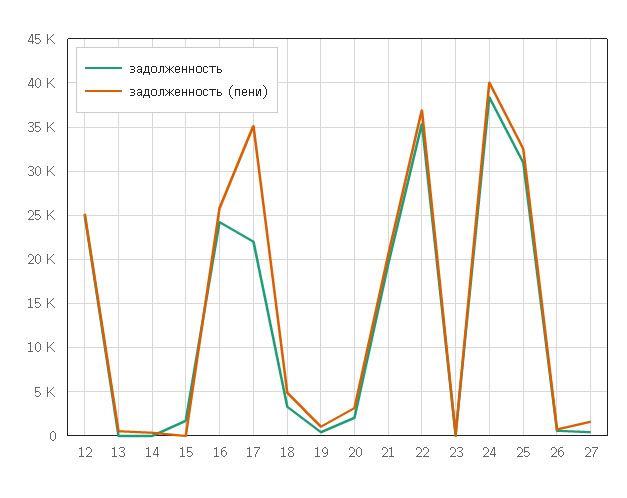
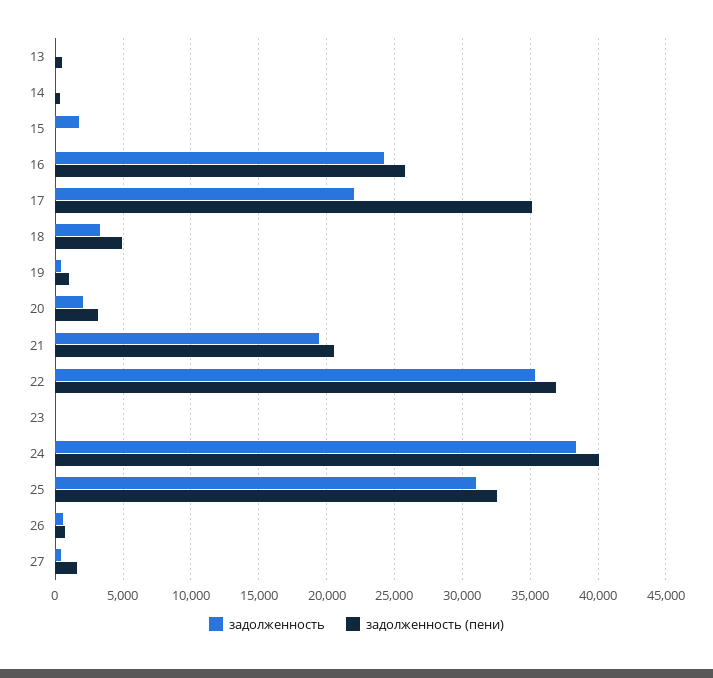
задолженность, 12: 25000 -> none
задолженность (пени), 12: 25000 -> none

